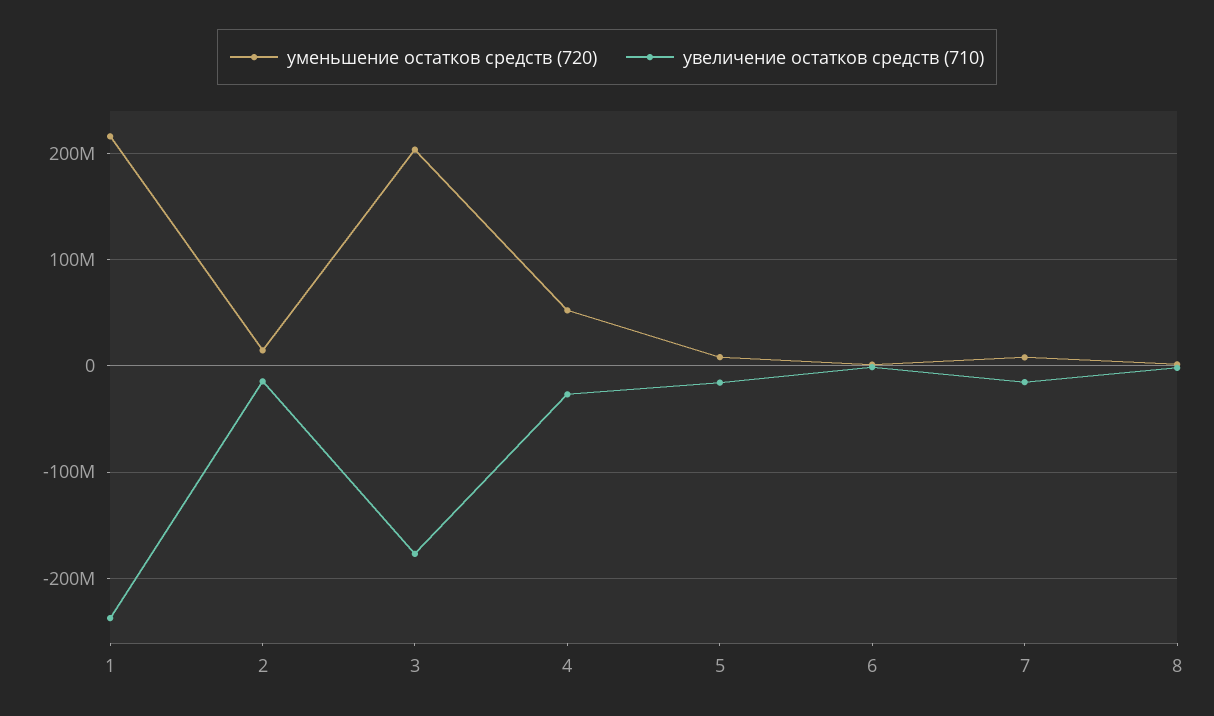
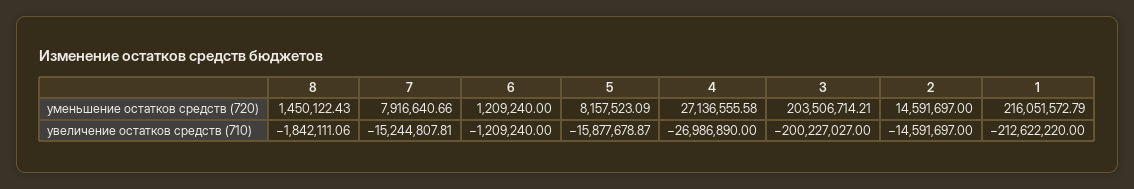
увеличение остатков средств (710), 1: -240000000 -> -212622220
увеличение остатков средств (710), 3: -180000000 -> -200227027
уменьшение остатков средств (720), 4: 50000000 -> 27136555.58

